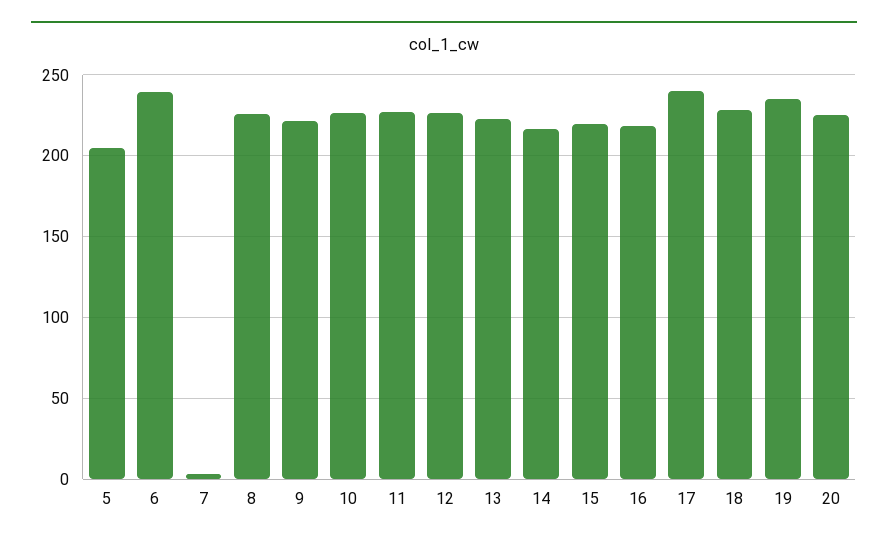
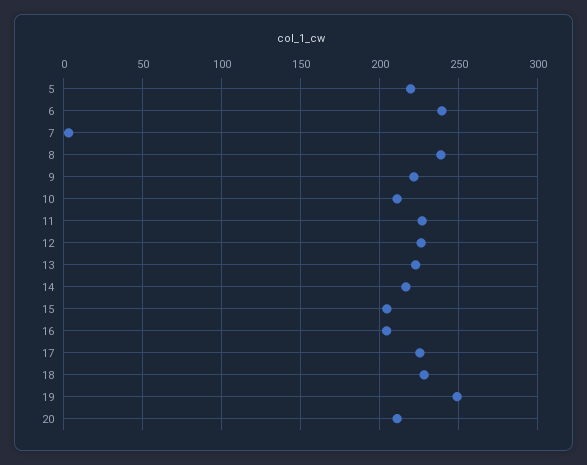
5: 205 -> 220
8: 225 -> 240
10: 225 -> 210
15: 220 -> 205
16: 220 -> 205
17: 240 -> 225
19: 235 -> 250
20: 225 -> 210

